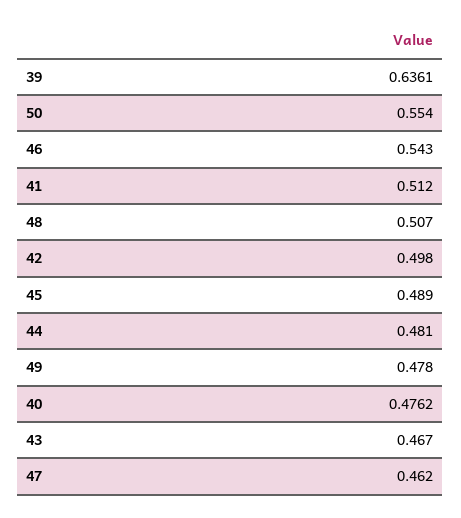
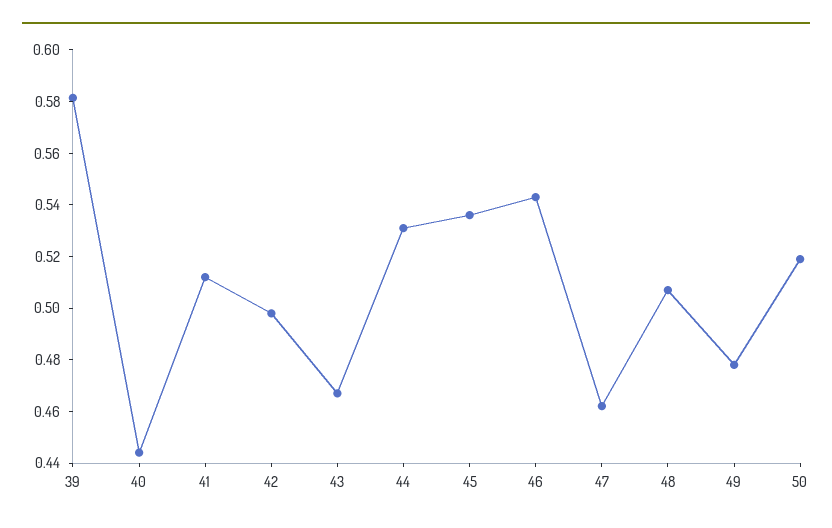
39: 0.6361 -> 0.58
50: 0.554 -> 0.52
45: 0.489 -> 0.535
44: 0.481 -> 0.53
40: 0.4762 -> 0.445

